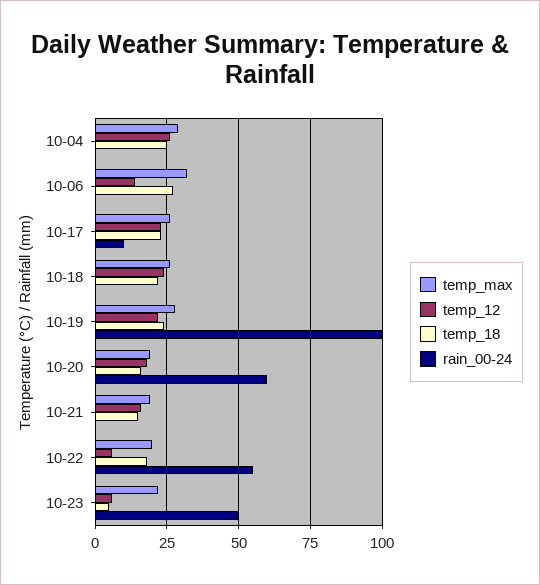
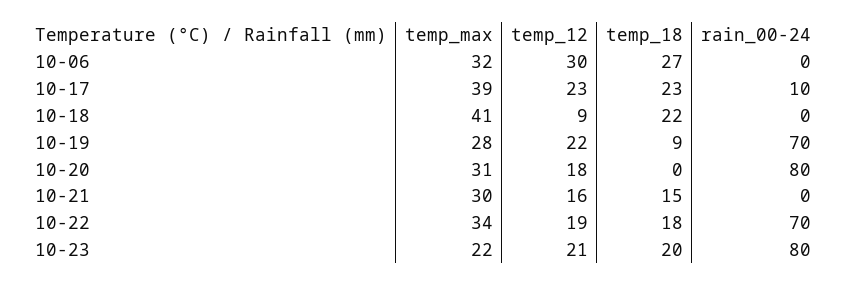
temp_max, 10-04: 30 -> none
temp_12, 10-04: 25 -> none
temp_18, 10-04: 25 -> none
rain_00-24, 10-04: 0 -> none
temp_12, 10-06: 15 -> 30
temp_max, 10-17: 25 -> 39
temp_max, 10-18: 25 -> 41
temp_12, 10-18: 25 -> 9
temp_18, 10-19: 25 -> 9
rain_00-24, 10-19: 100 -> 70
temp_max, 10-20: 20 -> 31
temp_18, 10-20: 15 -> 0
rain_00-24, 10-20: 60 -> 80
temp_max, 10-21: 20 -> 30
temp_max, 10-22: 20 -> 34
temp_12, 10-22: 5 -> 19
rain_00-24, 10-22: 55 -> 70
temp_12, 10-23: 5 -> 21
temp_18, 10-23: 5 -> 20
rain_00-24, 10-23: 50 -> 80

